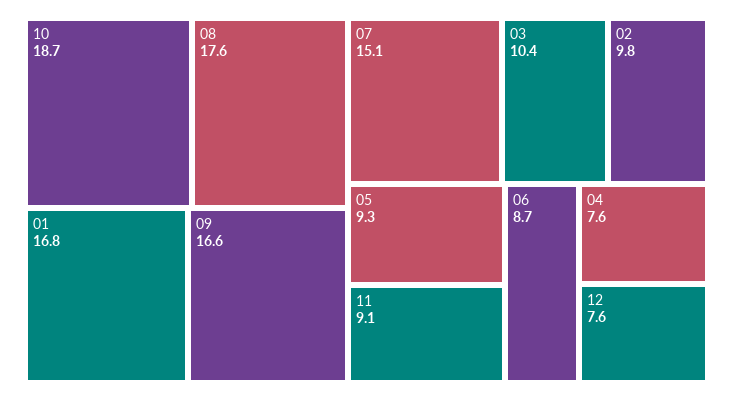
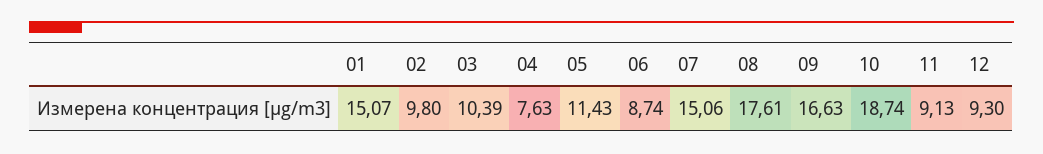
01: 16.8 -> 15.07
05: 9.3 -> 11.43
12: 7.6 -> 9.3

